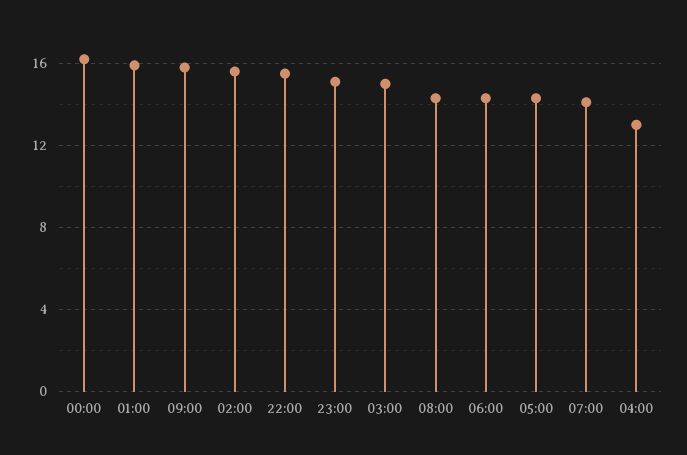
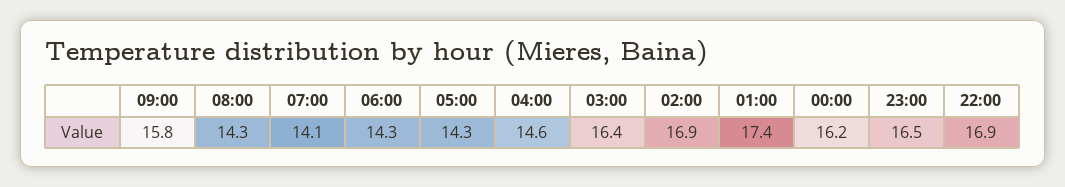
01:00: 16 -> 17.4
02:00: 15.5 -> 16.9
22:00: 15.5 -> 16.9
23:00: 15 -> 16.5
03:00: 15 -> 16.4
04:00: 13 -> 14.6

